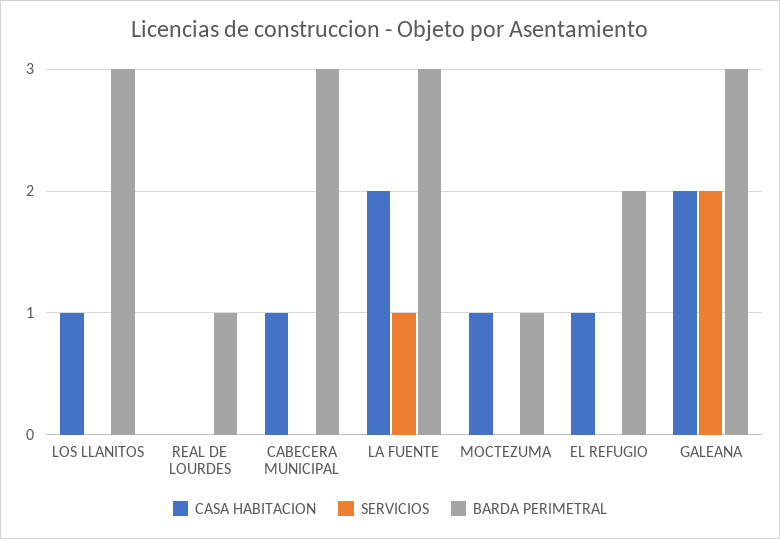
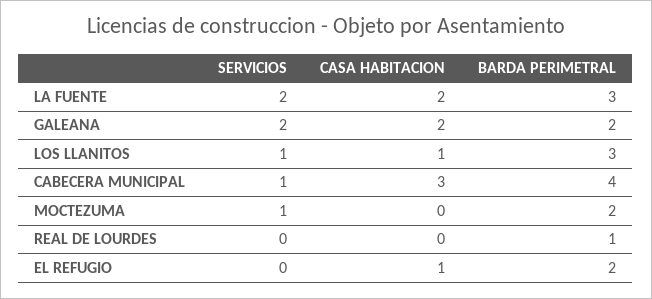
SERVICIOS, LOS LLANITOS: 0 -> 1
CASA HABITACION, CABECERA MUNICIPAL: 1 -> 3
SERVICIOS, CABECERA MUNICIPAL: 0 -> 1
BARDA PERIMETRAL, CABECERA MUNICIPAL: 3 -> 4
SERVICIOS, LA FUENTE: 1 -> 2
CASA HABITACION, MOCTEZUMA: 1 -> 0
SERVICIOS, MOCTEZUMA: 0 -> 1
BARDA PERIMETRAL, MOCTEZUMA: 1 -> 2
BARDA PERIMETRAL, GALEANA: 3 -> 2

